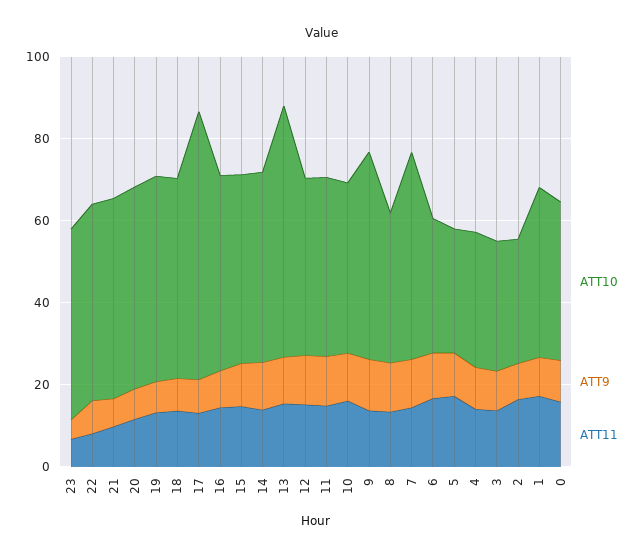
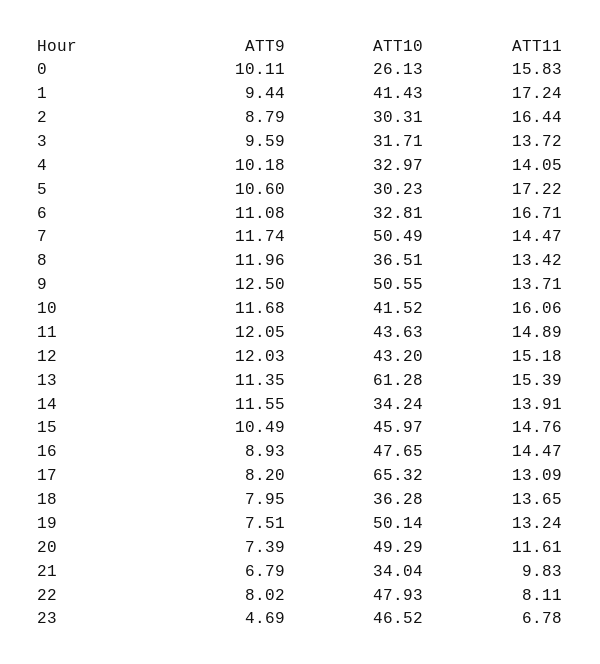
ATT10, 21: 50 -> 34.04
ATT10, 18: 50 -> 36.28
ATT10, 14: 45 -> 34.24
ATT10, 0: 40 -> 26.13

